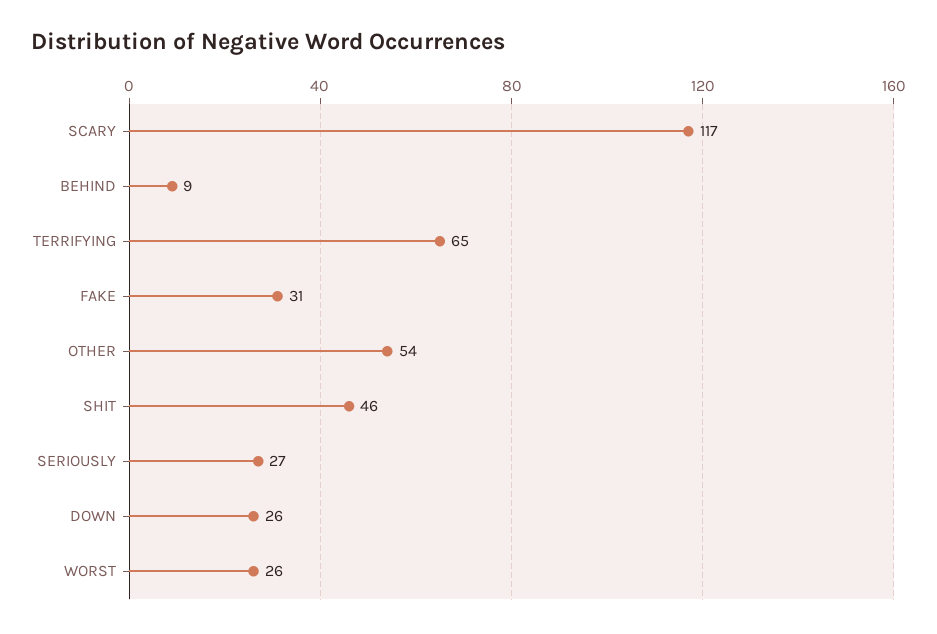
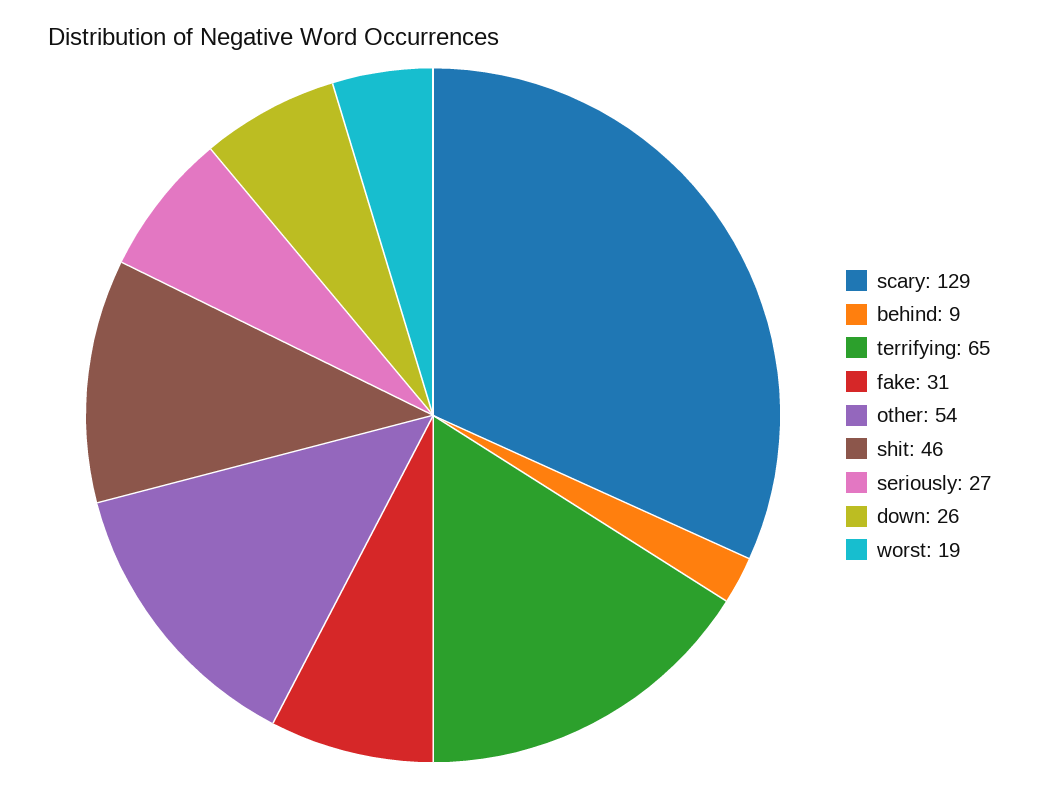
SCARY: 117 -> 129
WORST: 26 -> 19

